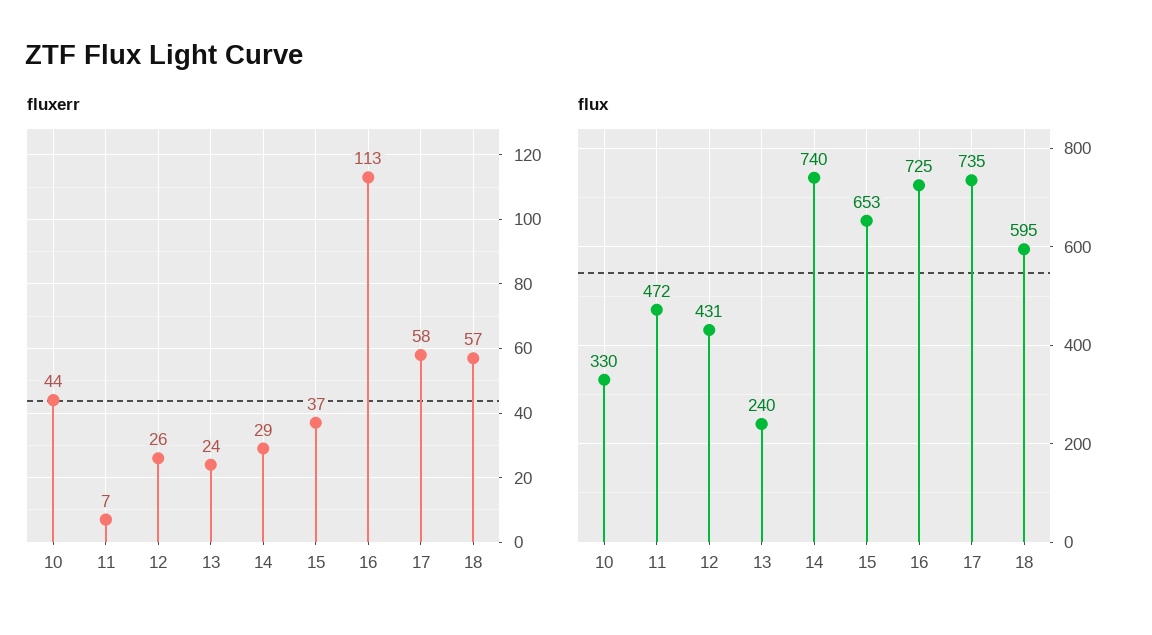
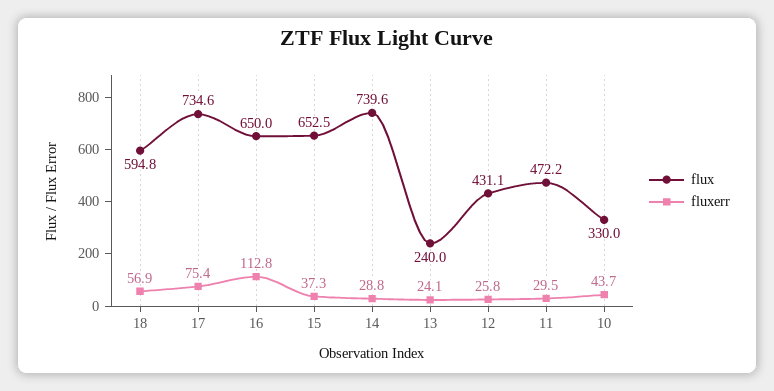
fluxerr, 11: 7 -> 29.5
fluxerr, 17: 58 -> 75.4
flux, 16: 725 -> 650

